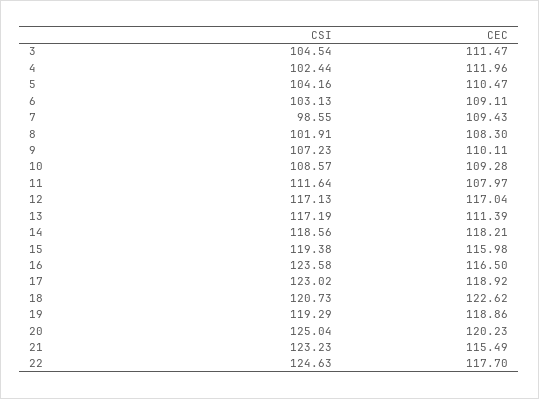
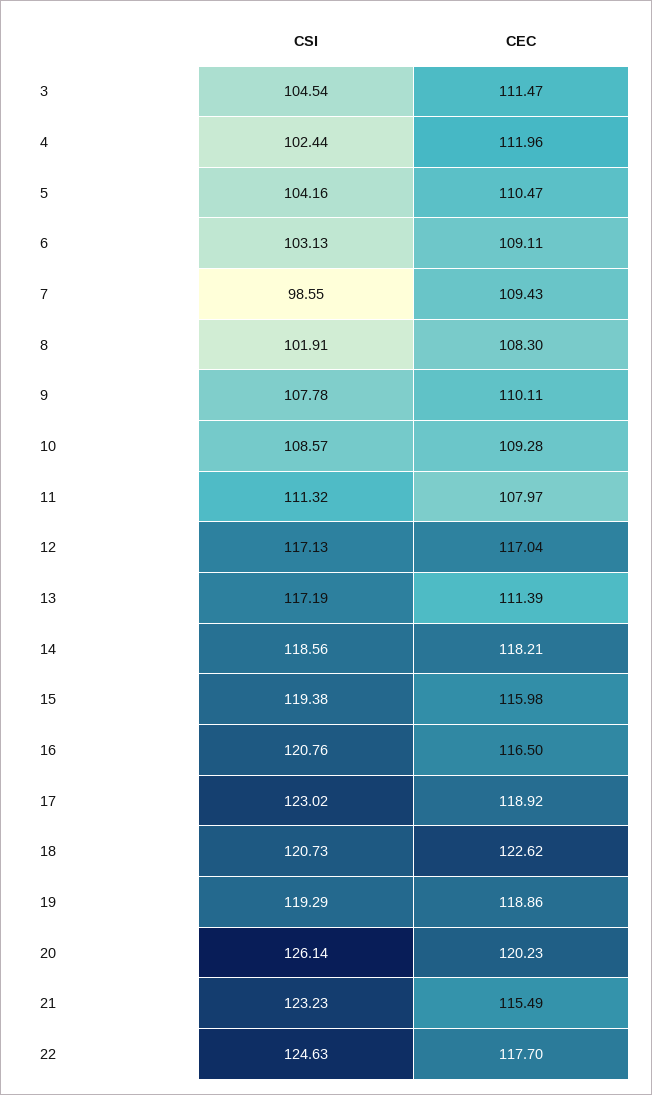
CSI, 9: 107.23 -> 107.78
CSI, 11: 111.64 -> 111.32
CSI, 16: 123.58 -> 120.76
CSI, 20: 125.04 -> 126.14

